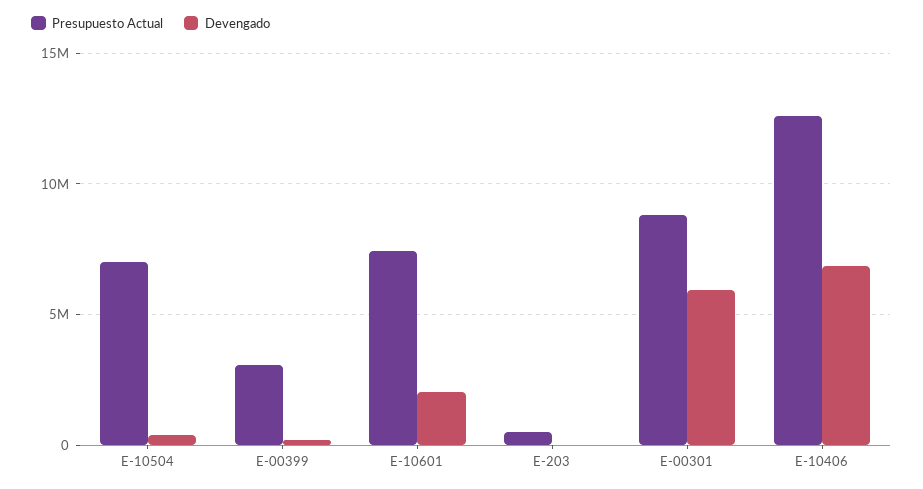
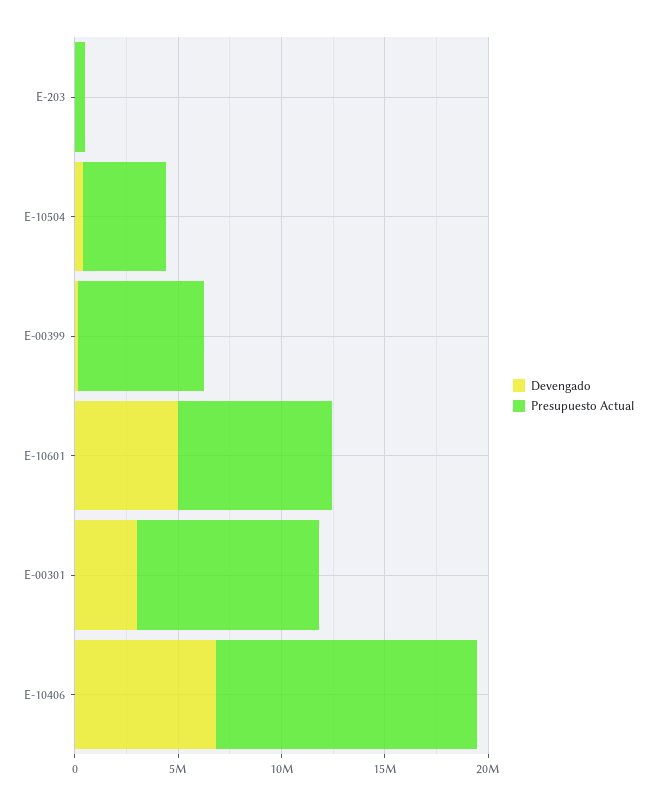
Presupuesto Actual, E-10504: 7000000 -> 4000000
Presupuesto Actual, E-00399: 3000000 -> 6000000
Devengado, E-10601: 2000000 -> 5000000
Devengado, E-00301: 6000000 -> 3000000

